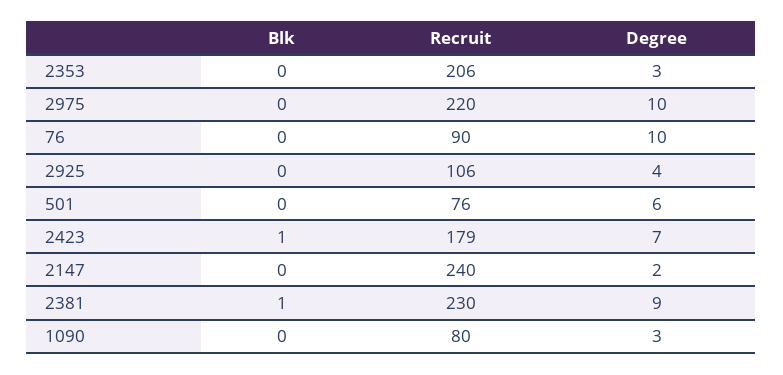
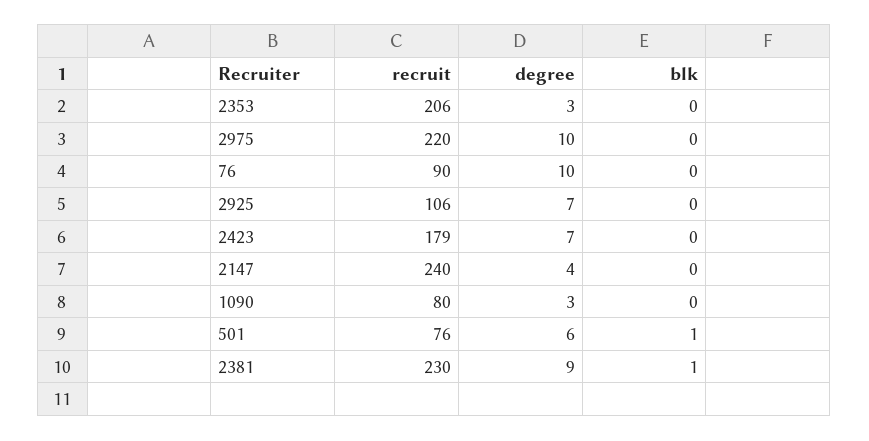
Degree, 2925: 4 -> 7
Blk, 501: 0 -> 1
Blk, 2423: 1 -> 0
Degree, 2147: 2 -> 4

